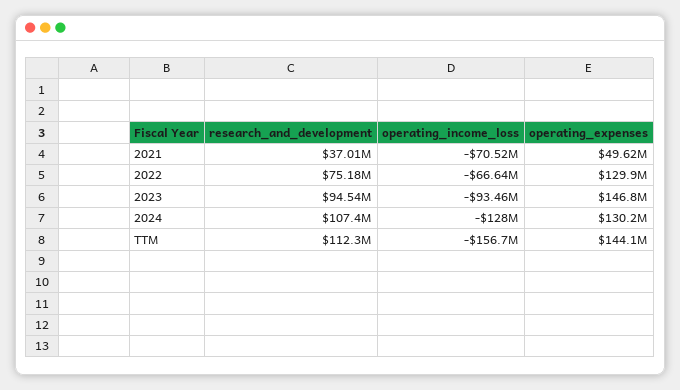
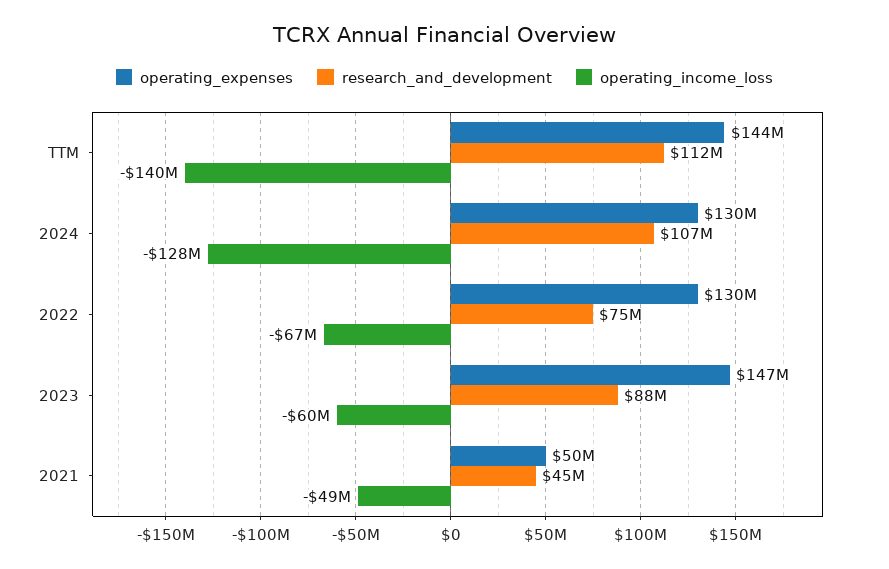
research_and_development, 2021: 37010000 -> 45000000
operating_income_loss, 2021: -70520000 -> -49000000
research_and_development, 2023: 94540000 -> 88000000
operating_income_loss, 2023: -93460000 -> -60000000
operating_income_loss, TTM: -156700000 -> -140000000

